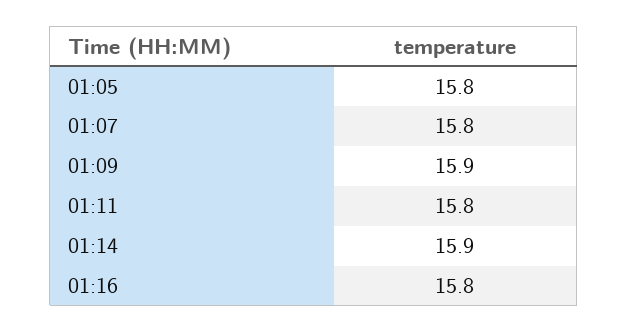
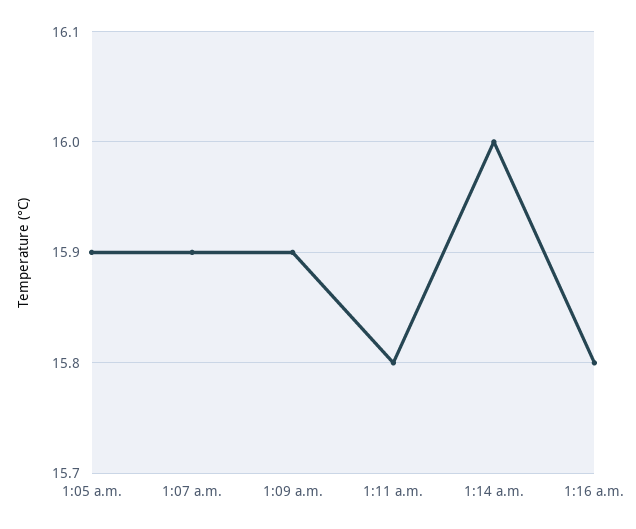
01:05: 15.8 -> 15.9
01:07: 15.8 -> 15.9
01:14: 15.9 -> 16

